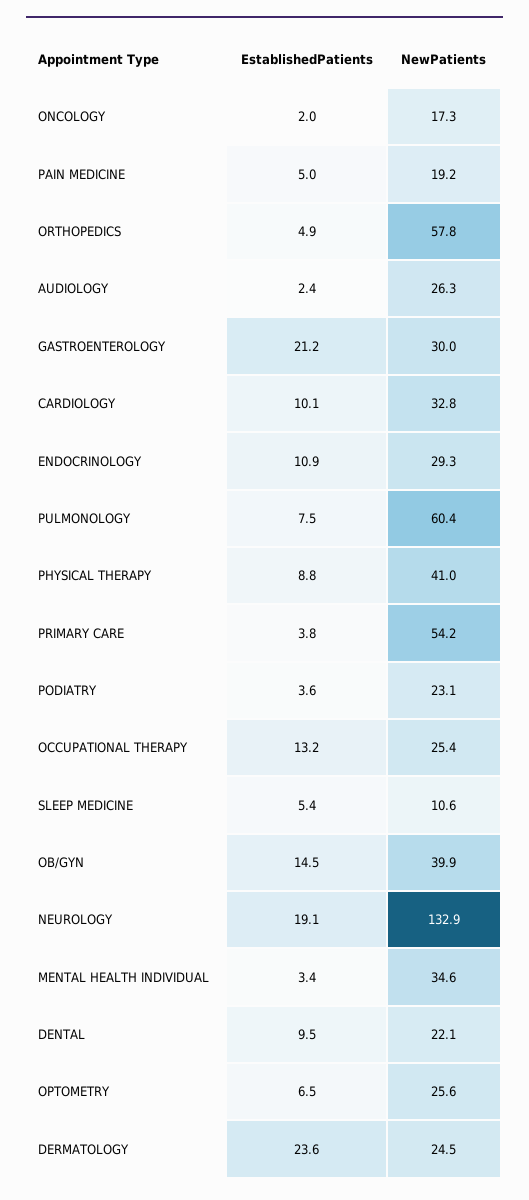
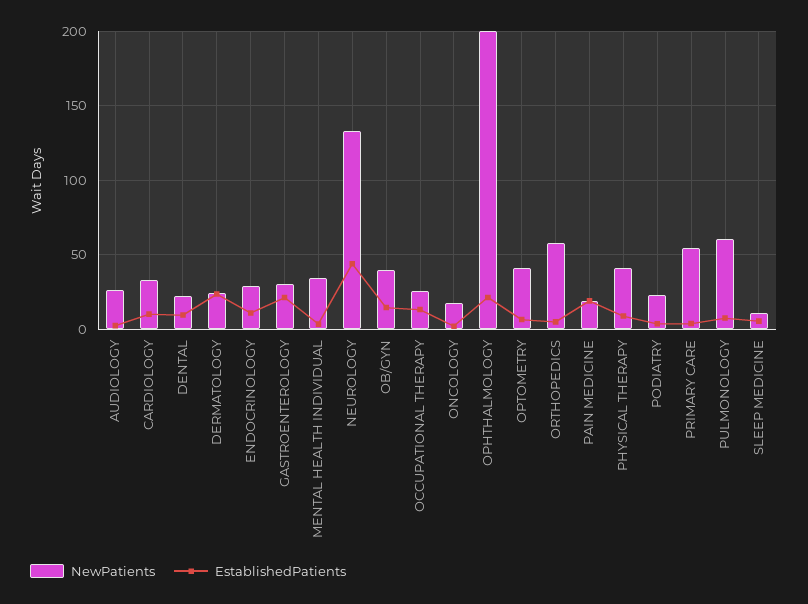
EstablishedPatients, PAIN MEDICINE: 5 -> 20
EstablishedPatients, NEUROLOGY: 19.1 -> 45
NewPatients, OPTOMETRY: 25.6 -> 40
NewPatients, OPHTHALMOLOGY: none -> 200
EstablishedPatients, OPHTHALMOLOGY: none -> 20

